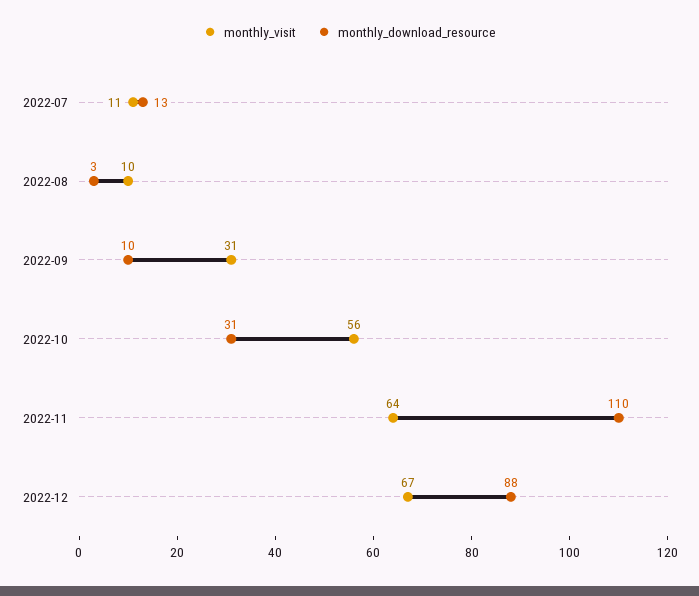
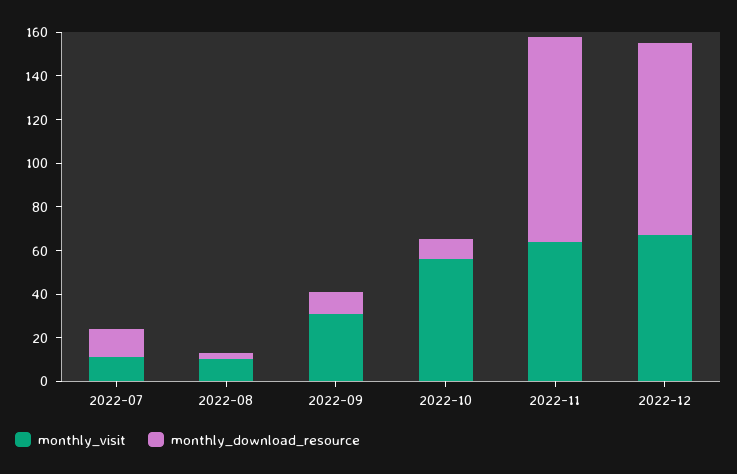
monthly_download_resource, 2022-10: 31 -> 10
monthly_download_resource, 2022-11: 110 -> 95

